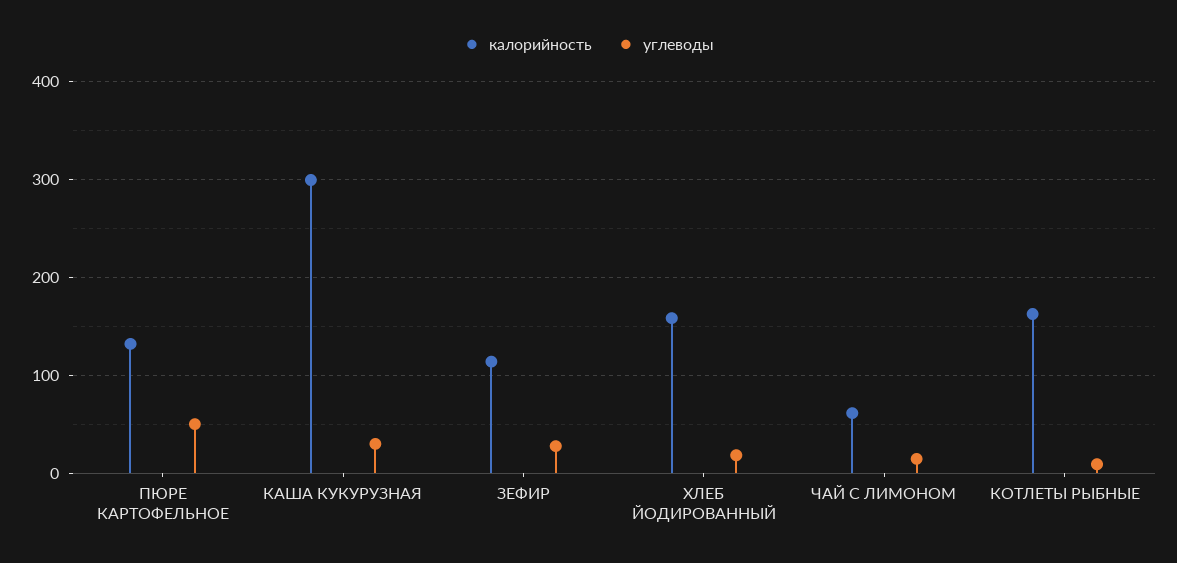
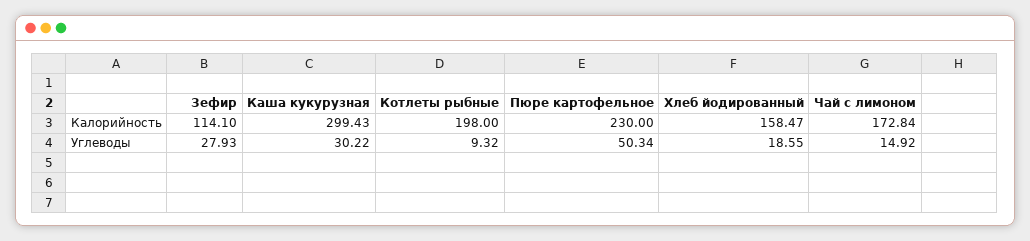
калорийность, ПЮРЕ КАРТОФЕЛЬНОЕ: 130 -> 230
калорийность, ЧАЙ С ЛИМОНОМ: 60 -> 172.84
калорийность, КОТЛЕТЫ РЫБНЫЕ: 160 -> 198

